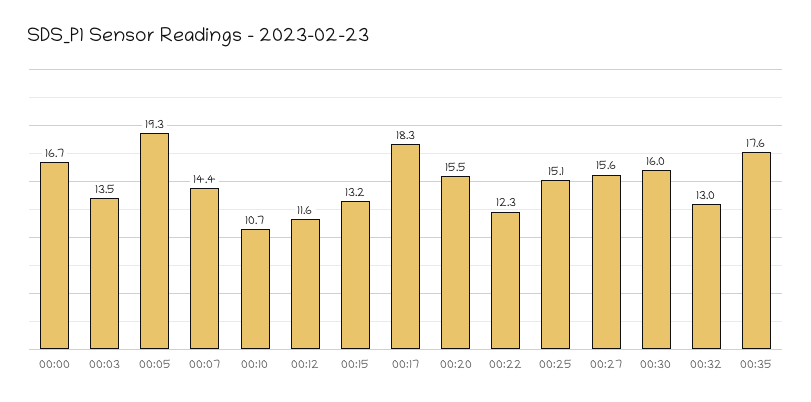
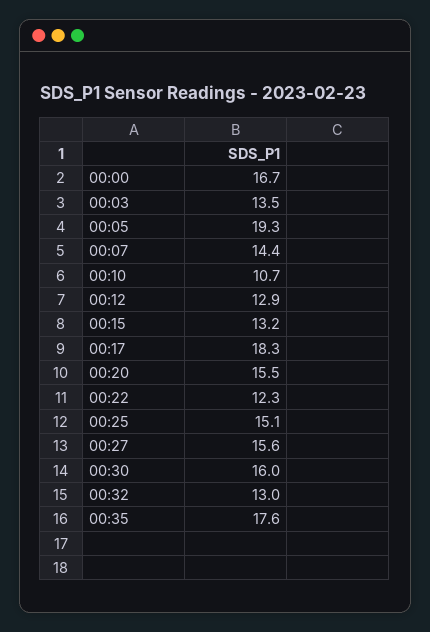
00:12: 11.6 -> 12.9

